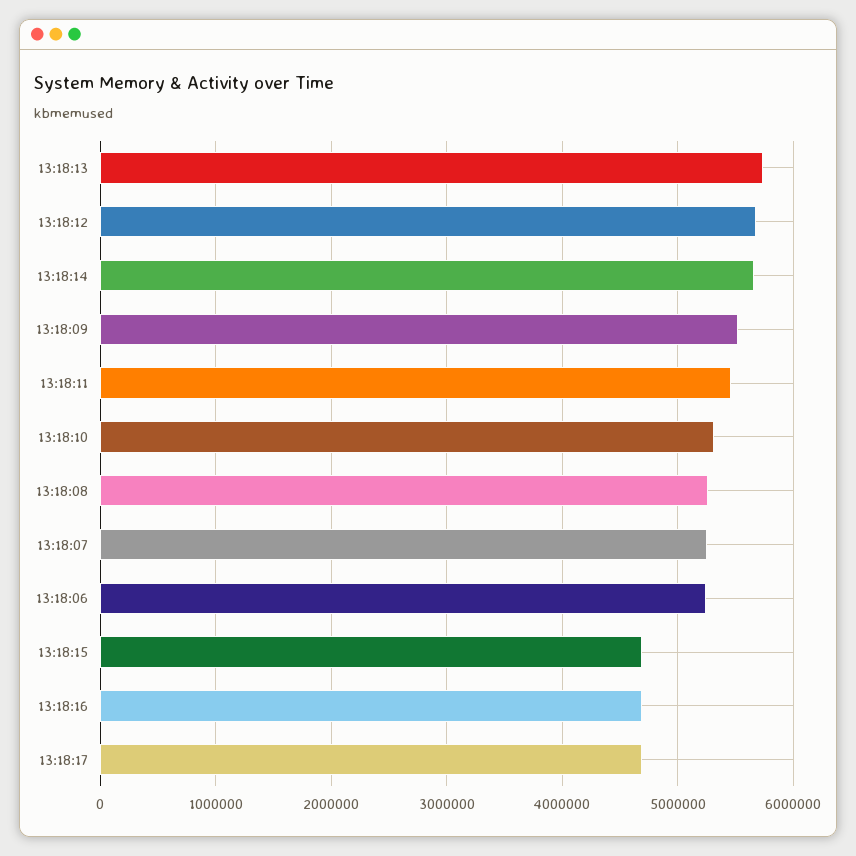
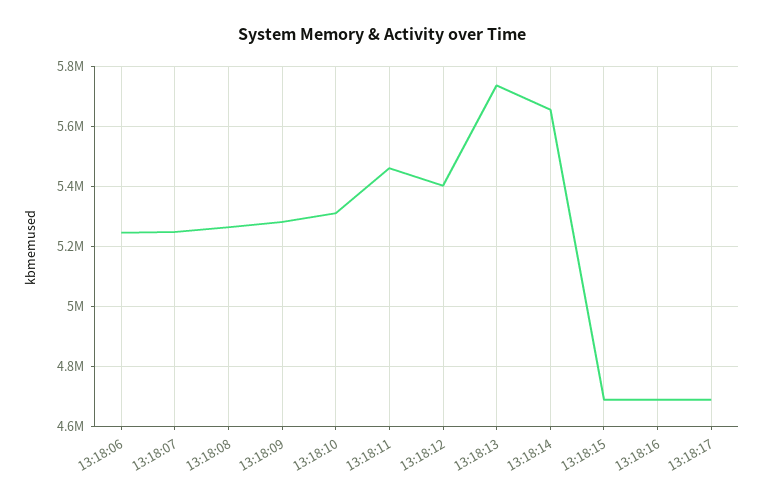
13:18:12: 5700000 -> 5400000
13:18:09: 5500000 -> 5280000

